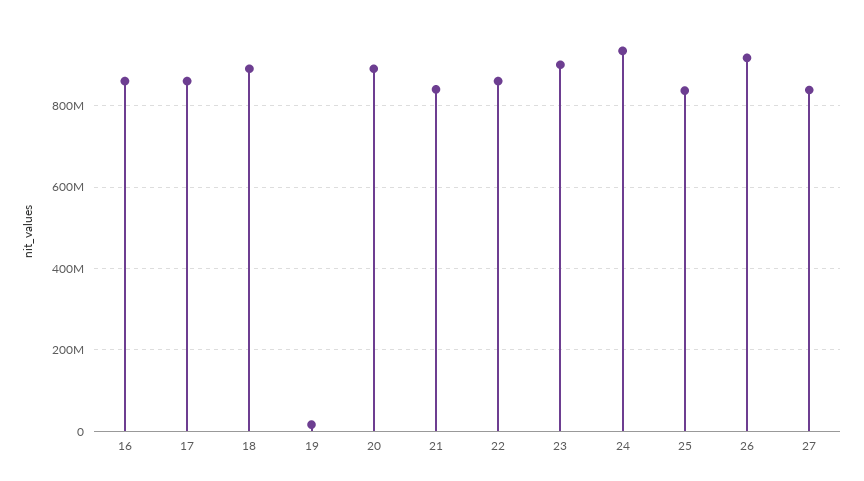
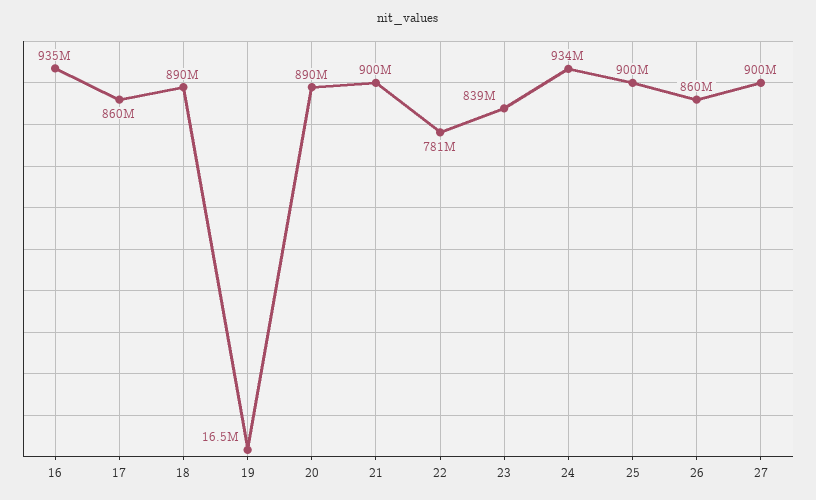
16: 860000000 -> 935000000
21: 840000000 -> 900000000
22: 860000000 -> 781000000
23: 900000000 -> 839000000
25: 840000000 -> 900000000
26: 920000000 -> 860000000
27: 840000000 -> 900000000

